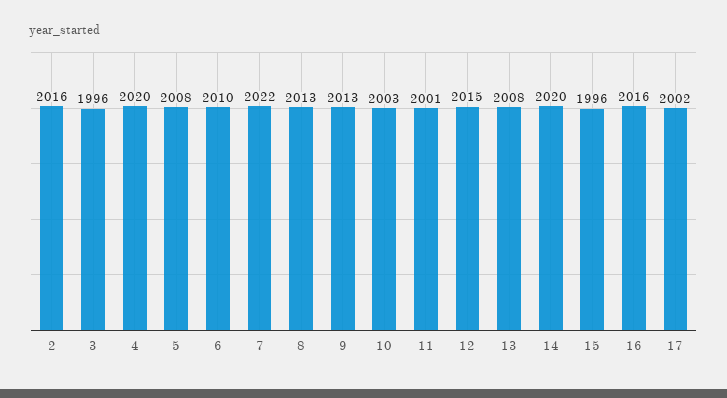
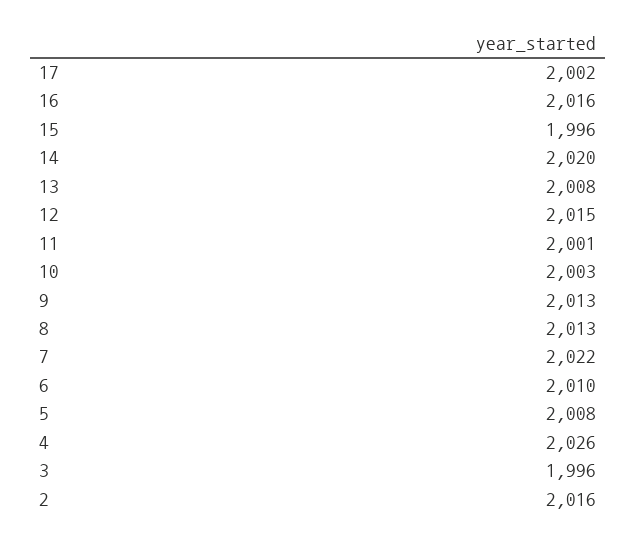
4: 2020 -> 2026

